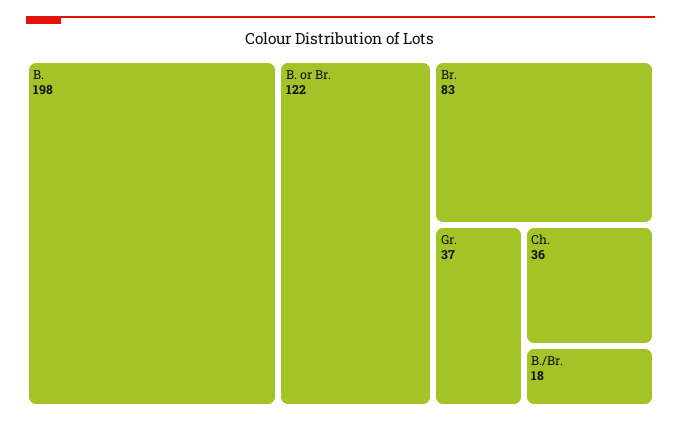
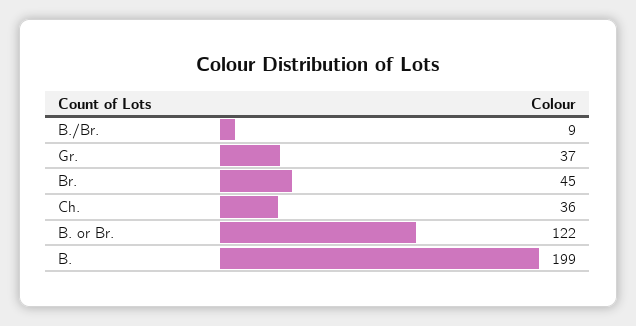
B.: 198 -> 199
Br.: 83 -> 45
B./Br.: 18 -> 9

